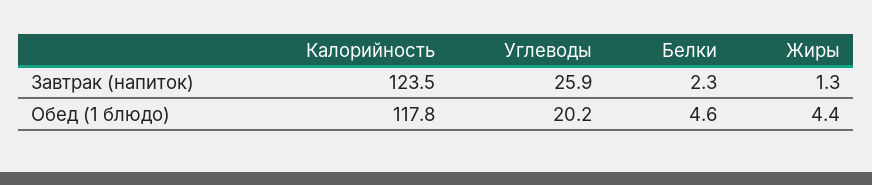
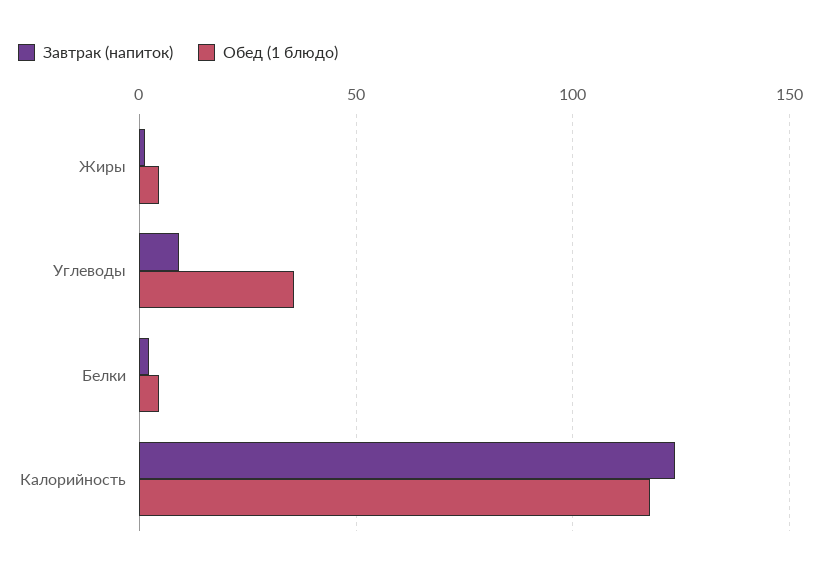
Завтрак (напиток), Углеводы: 25.9 -> 10
Обед (1 блюдо), Углеводы: 20.2 -> 35

